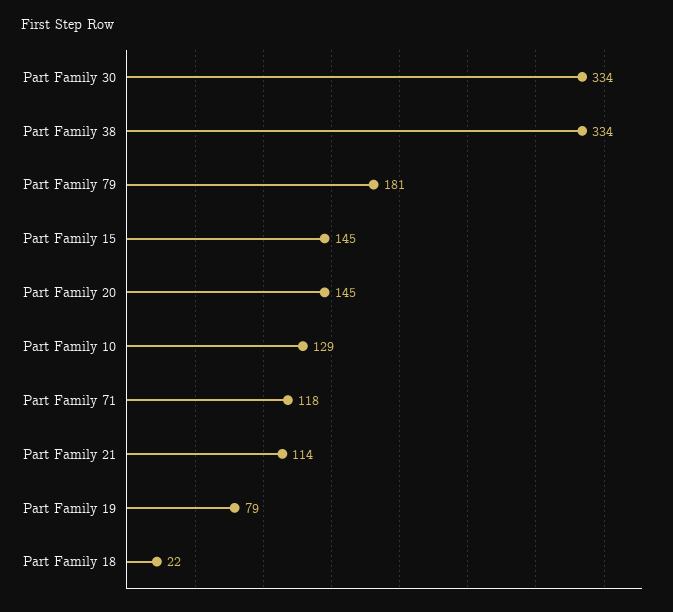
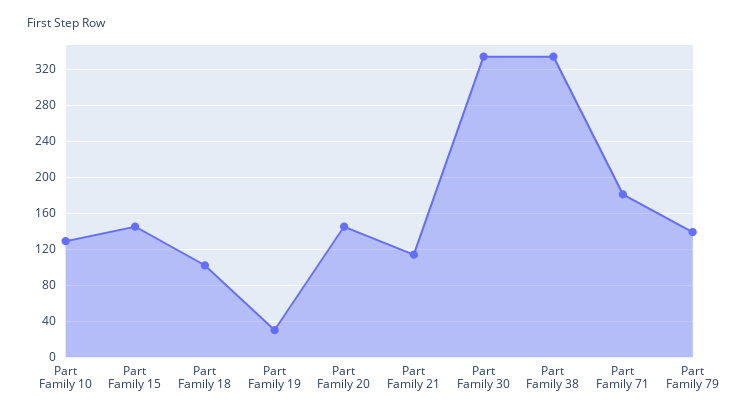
Part Family 79: 181 -> 140
Part Family 71: 118 -> 180
Part Family 19: 79 -> 30
Part Family 18: 22 -> 100

